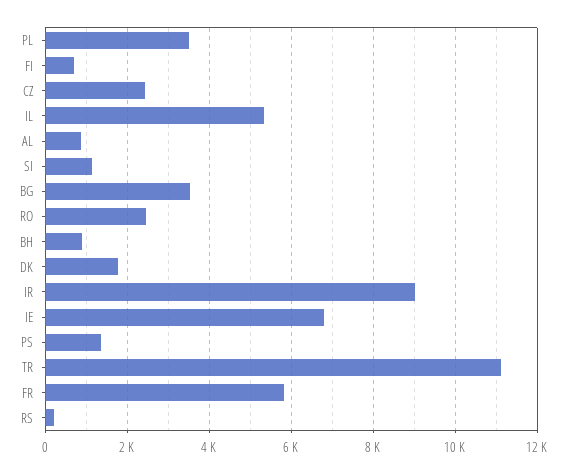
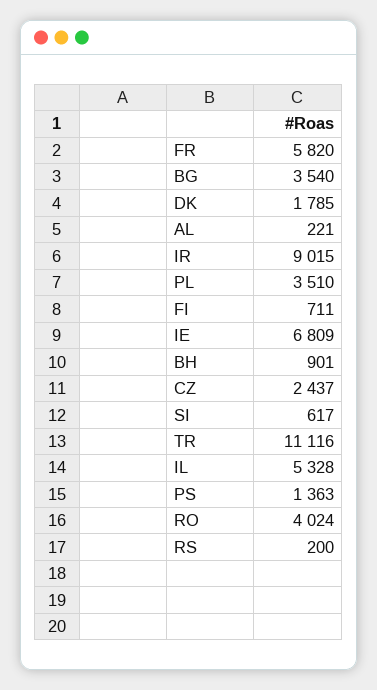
AL: 800 -> 221
SI: 1200 -> 617
RO: 2400 -> 4024

